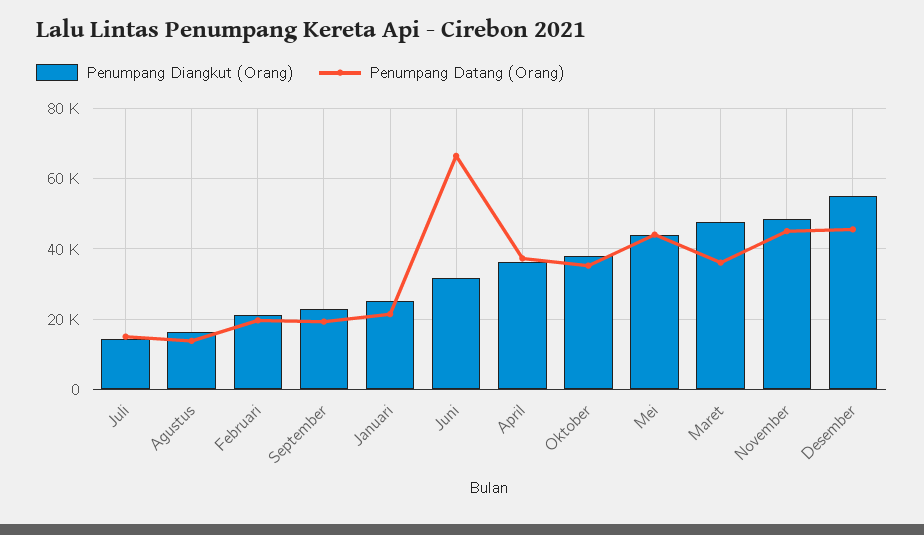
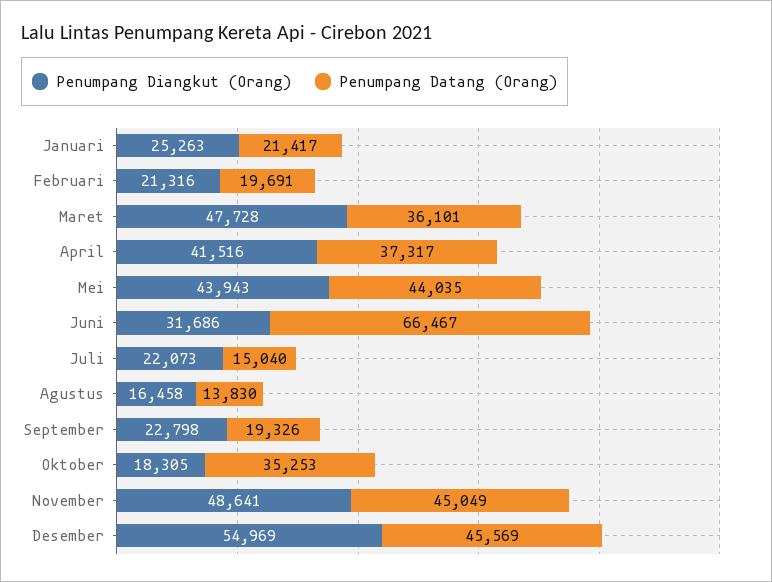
Penumpang Diangkut (Orang), Juli: 14000 -> 22073
Penumpang Diangkut (Orang), April: 36000 -> 41516
Penumpang Diangkut (Orang), Oktober: 38000 -> 18305

